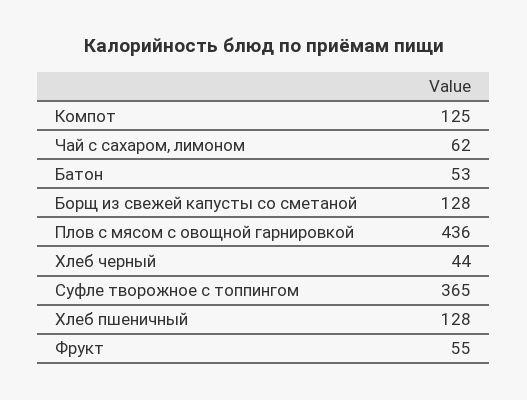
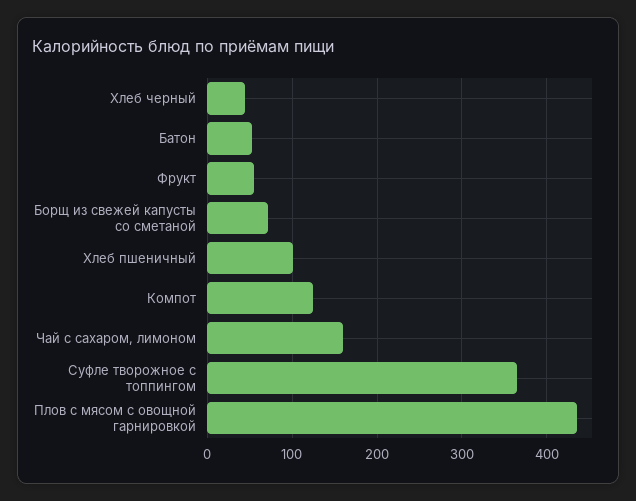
Чай с сахаром, лимоном: 62 -> 160
Борщ из свежей капусты со сметаной: 128 -> 70
Хлеб пшеничный: 128 -> 100

